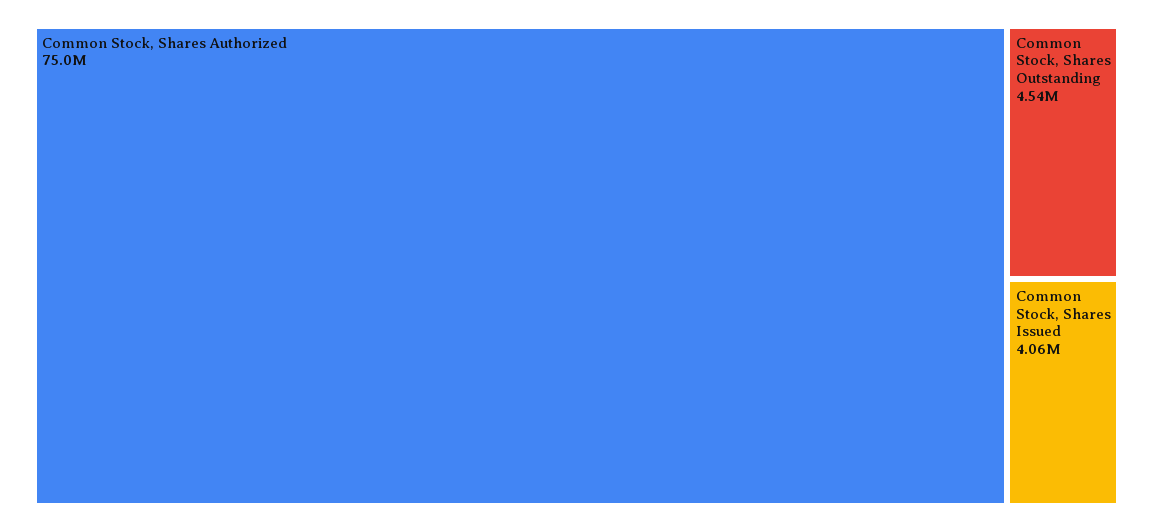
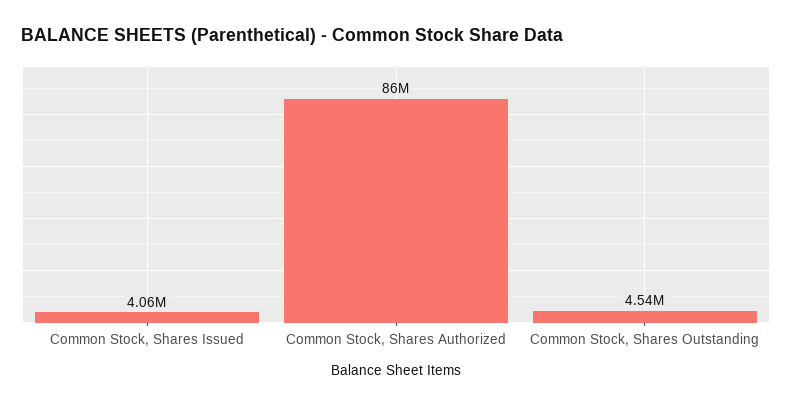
Common Stock, Shares Authorized: 75000000 -> 86000000

